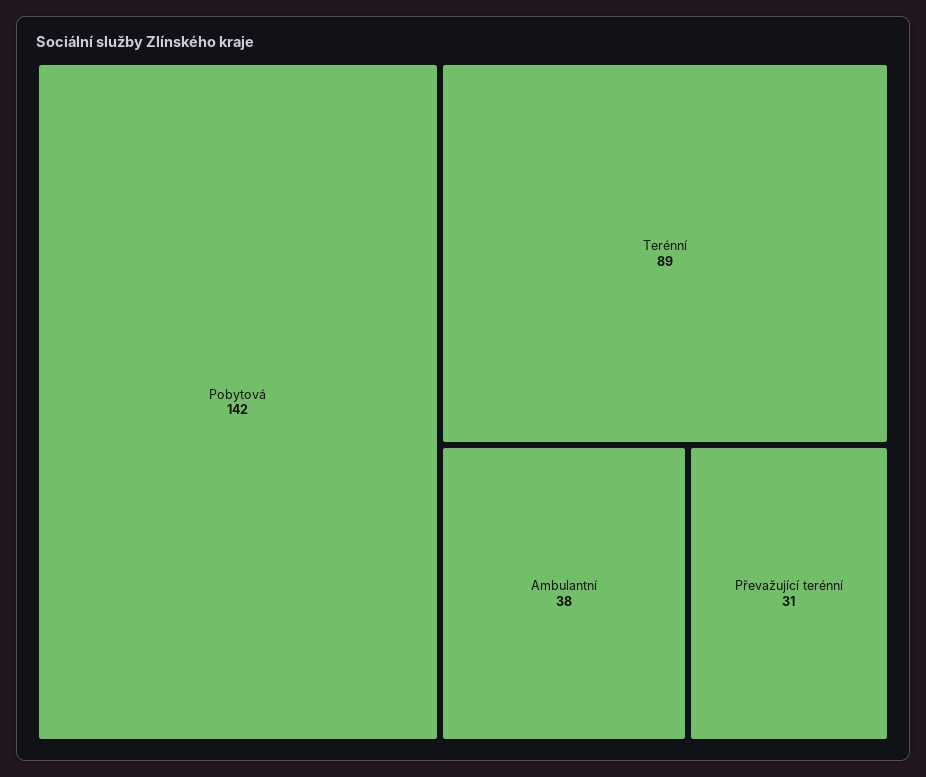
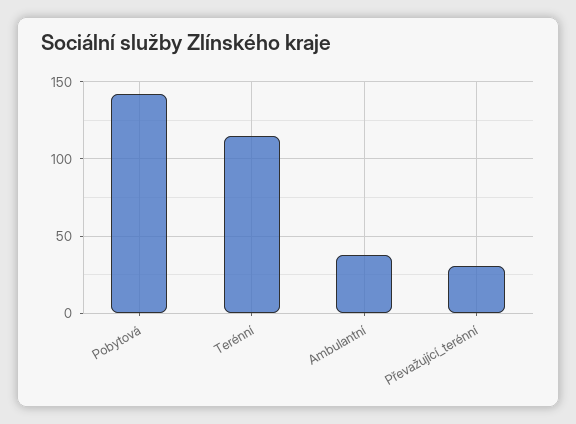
Terénní: 89 -> 115

